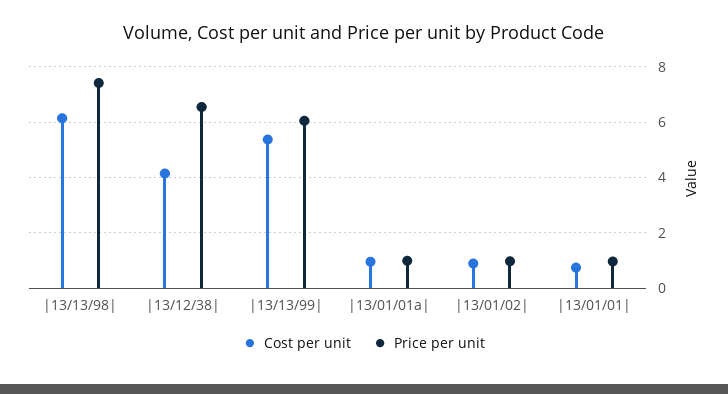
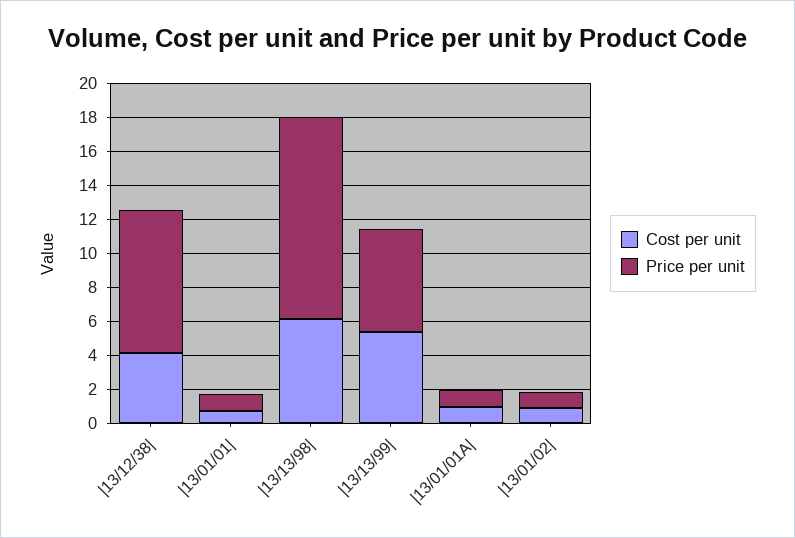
Price per unit, |13/13/98|: 7.5 -> 12
Price per unit, |13/12/38|: 6.5 -> 8.5

